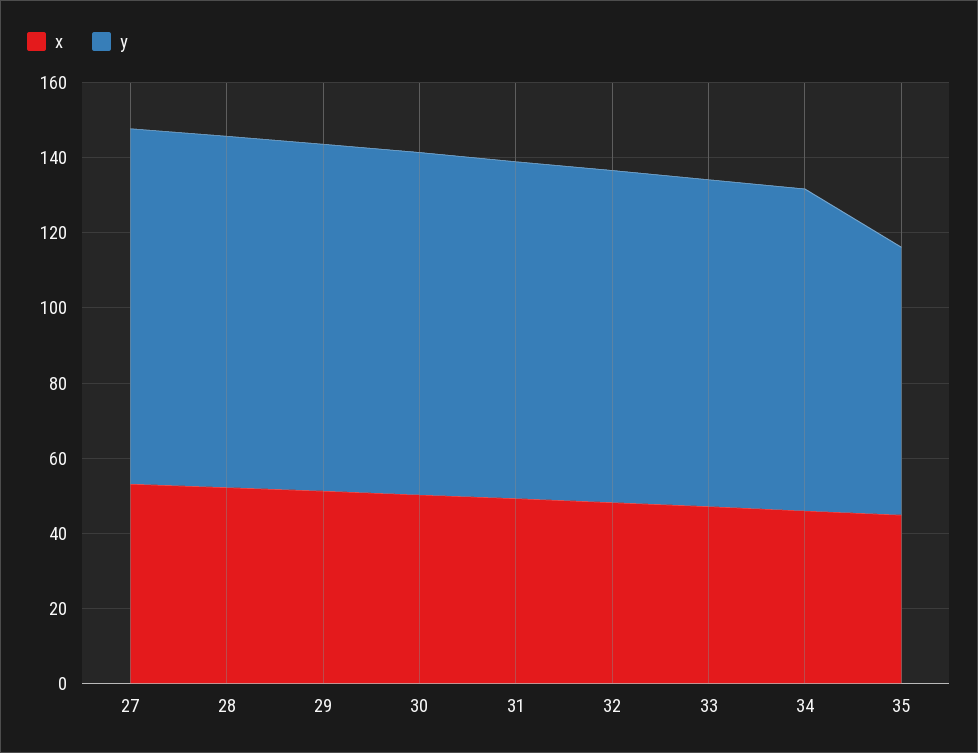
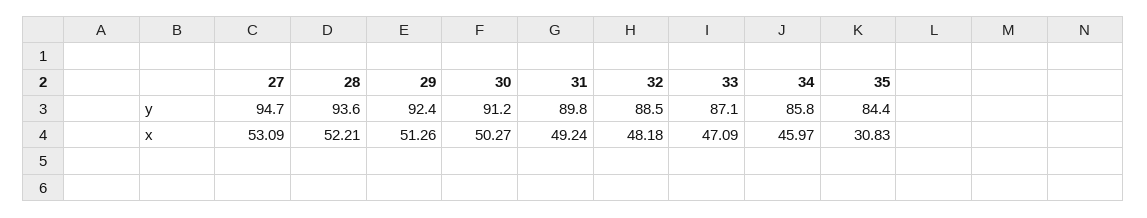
x, 35: 45 -> 30.83
y, 35: 70 -> 84.4

